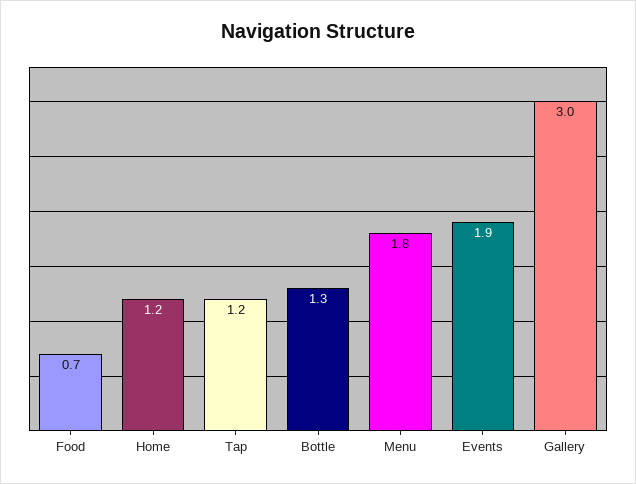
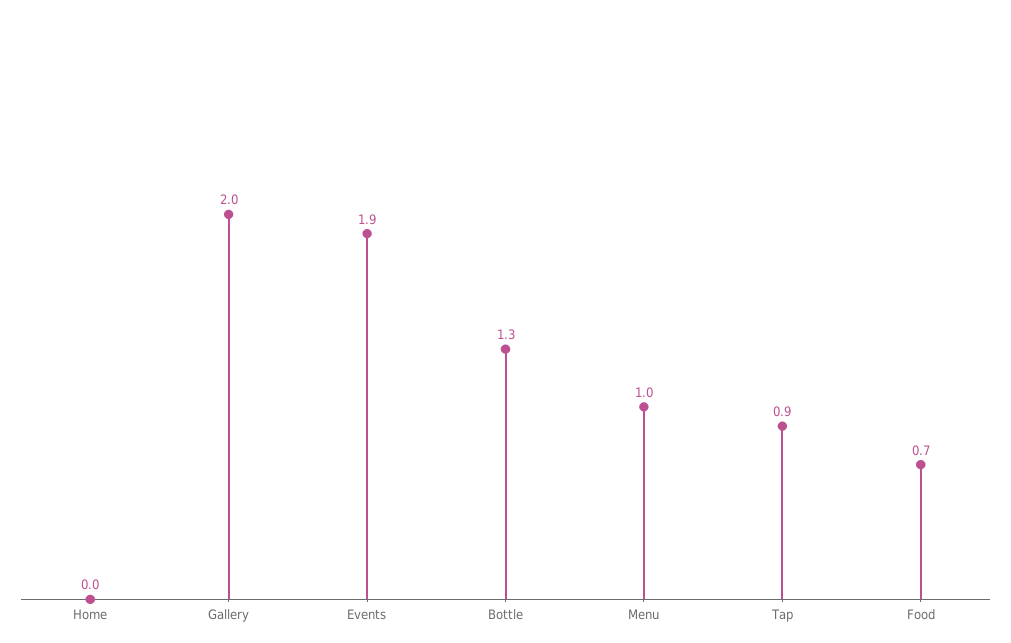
Home: 1.2 -> 0
Tap: 1.2 -> 0.9
Menu: 1.8 -> 1
Gallery: 3 -> 2

